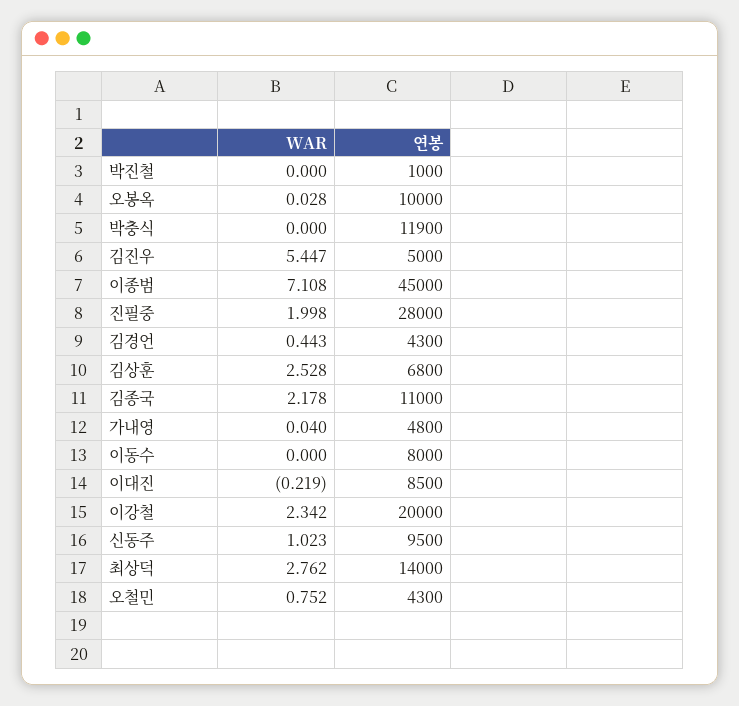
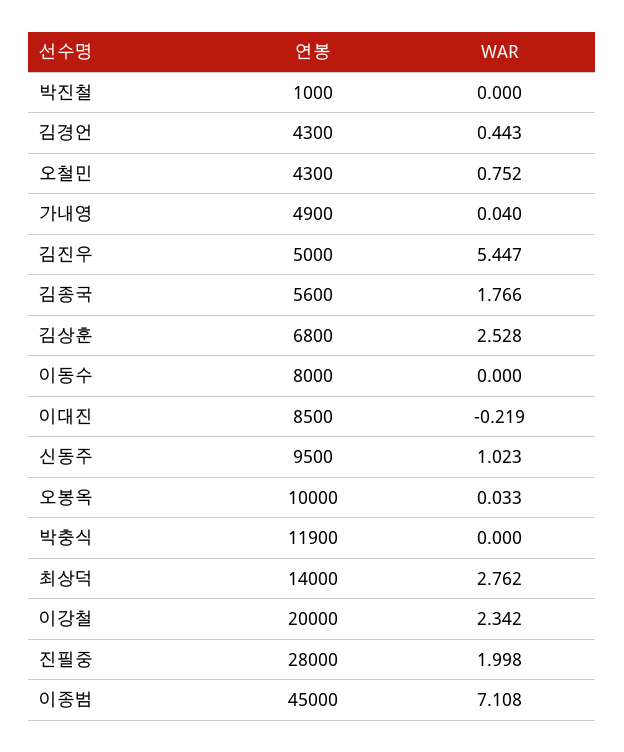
WAR, 오봉옥: 0.028 -> 0.033
WAR, 김종국: 2.178 -> 1.766
연봉, 김종국: 11000 -> 5600
연봉, 가내영: 4800 -> 4900

